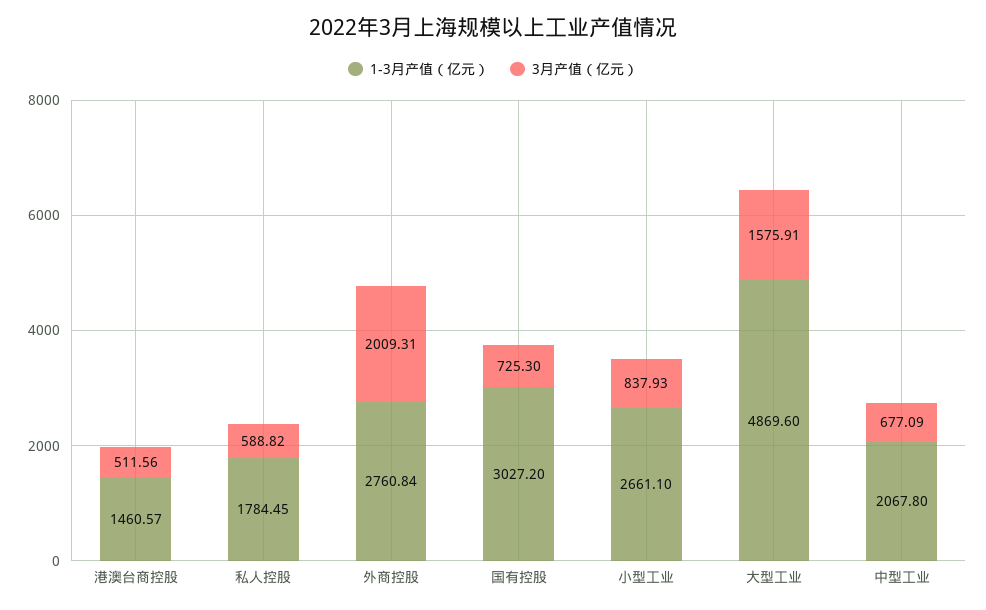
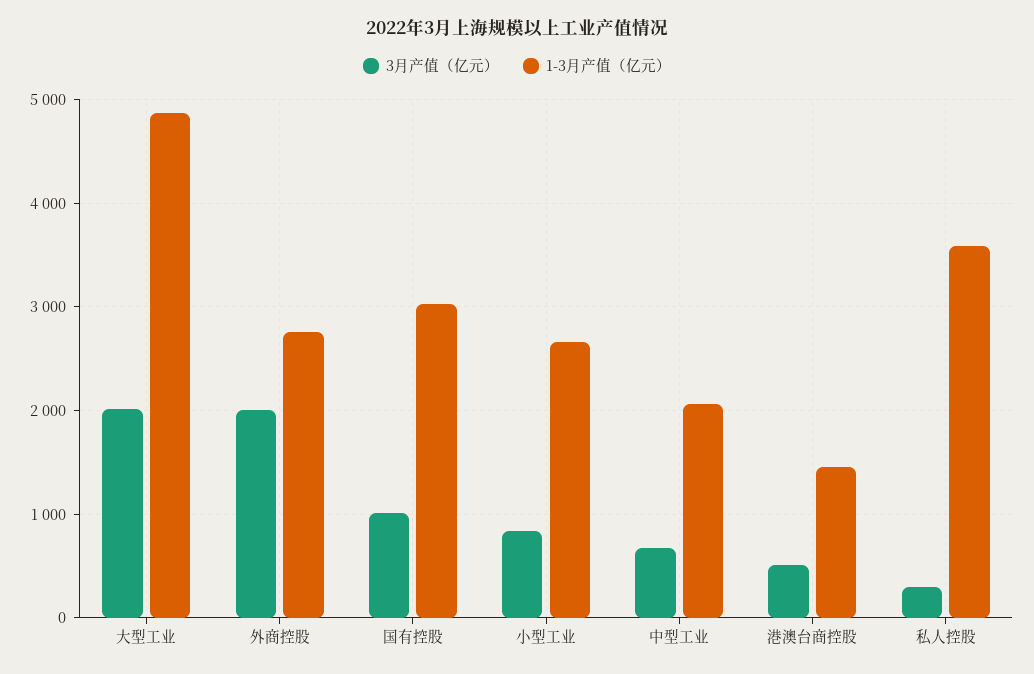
1-3月产值（亿元）, 私人控股: 1784.45 -> 3600
3月产值（亿元）, 私人控股: 588.82 -> 300
3月产值（亿元）, 国有控股: 725.3 -> 1000
3月产值（亿元）, 大型工业: 1575.91 -> 2000

